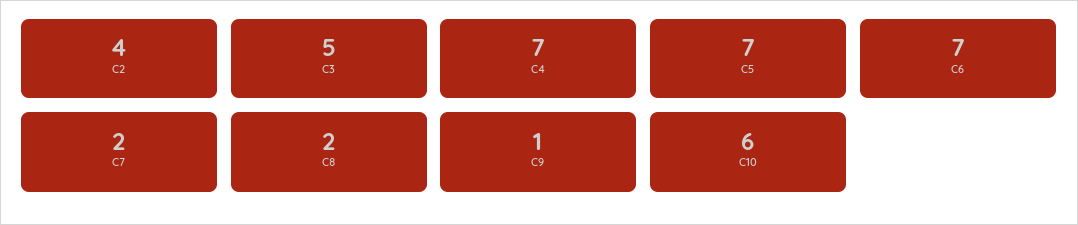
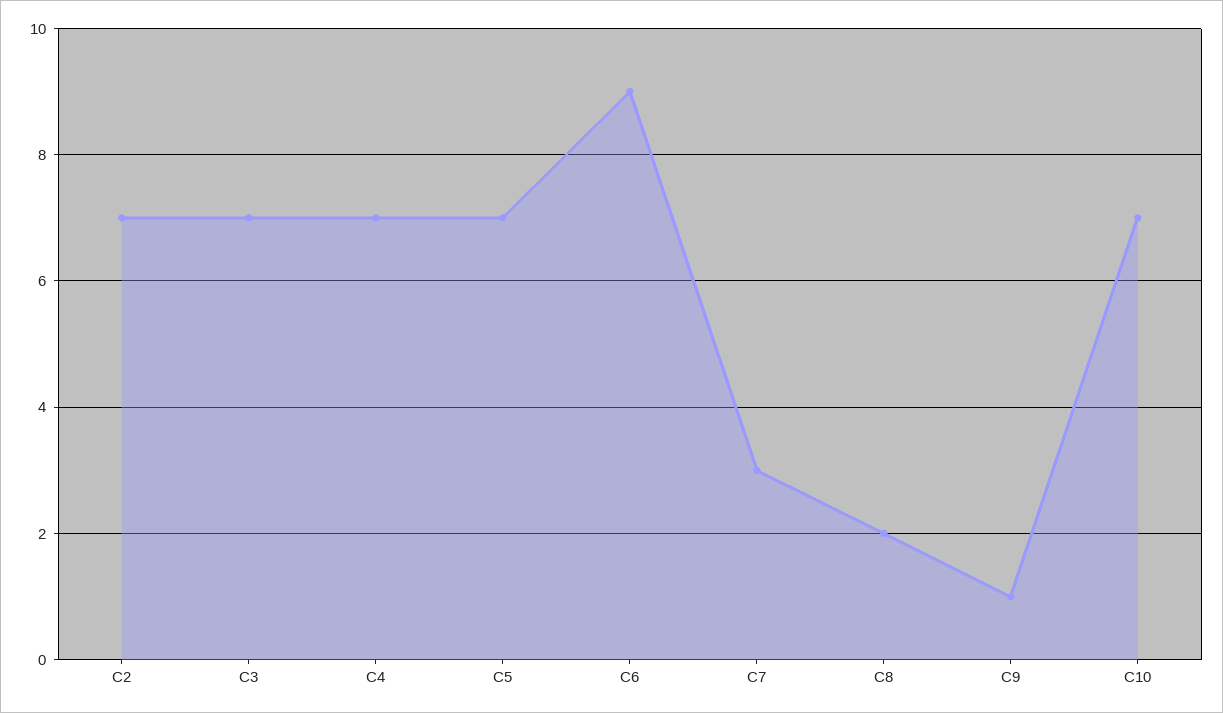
C2: 4 -> 7
C3: 5 -> 7
C6: 7 -> 9
C7: 2 -> 3
C10: 6 -> 7

